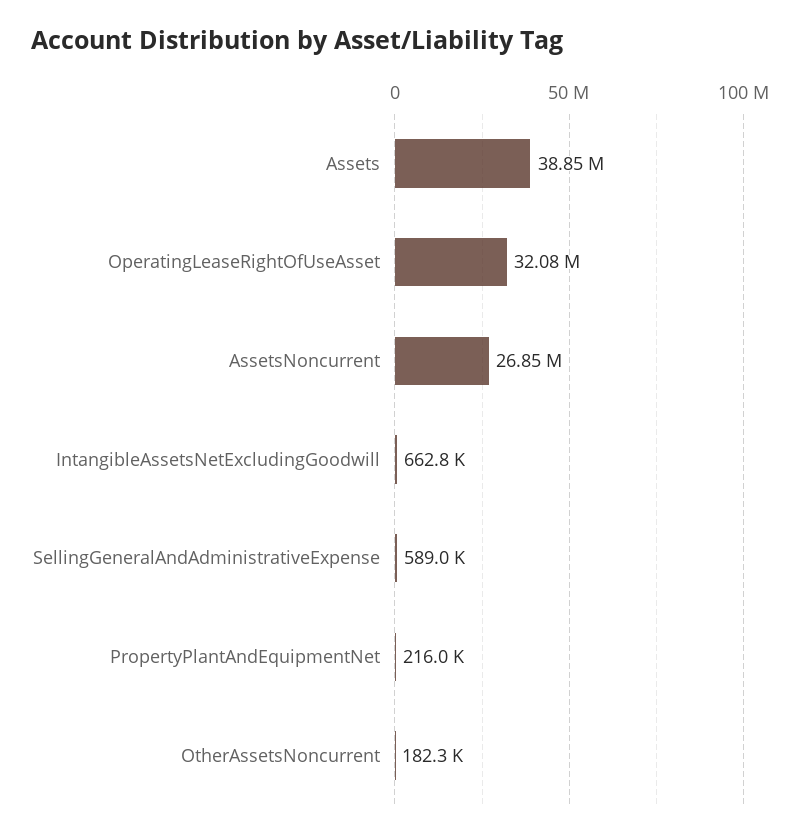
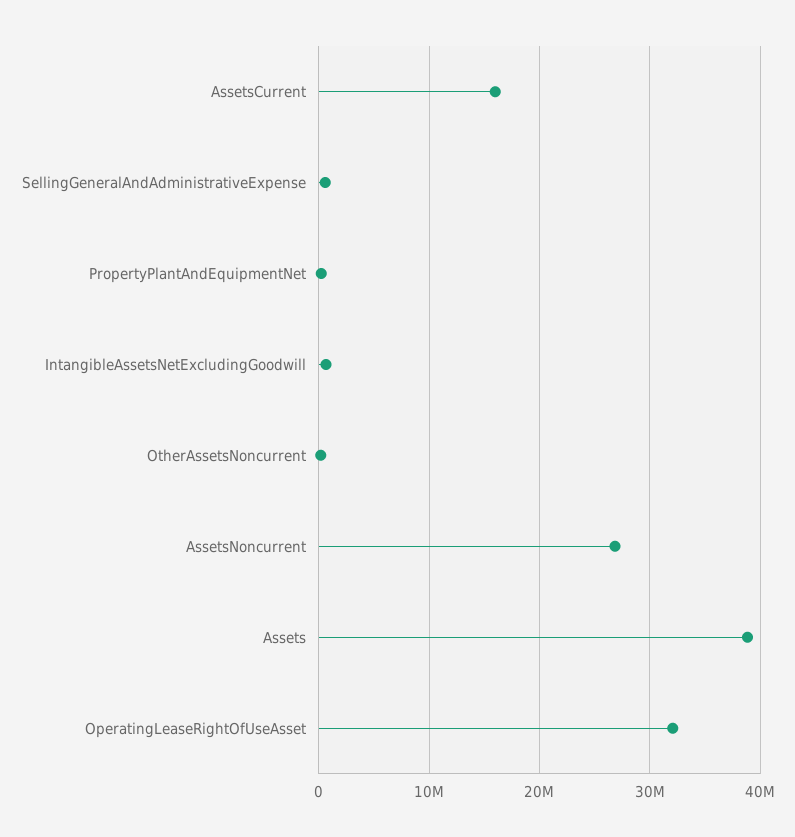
AssetsCurrent: none -> 16000000

